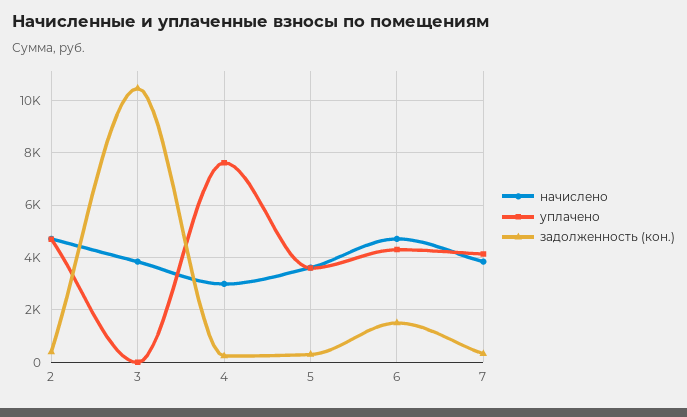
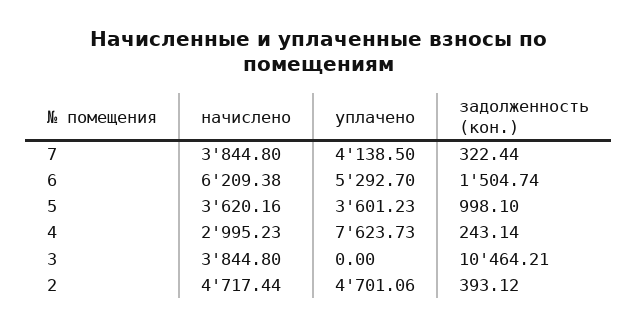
задолженность (кон.), 5: 250 -> 998.1
начислено, 6: 4750 -> 6209.38
уплачено, 6: 4250 -> 5292.7

